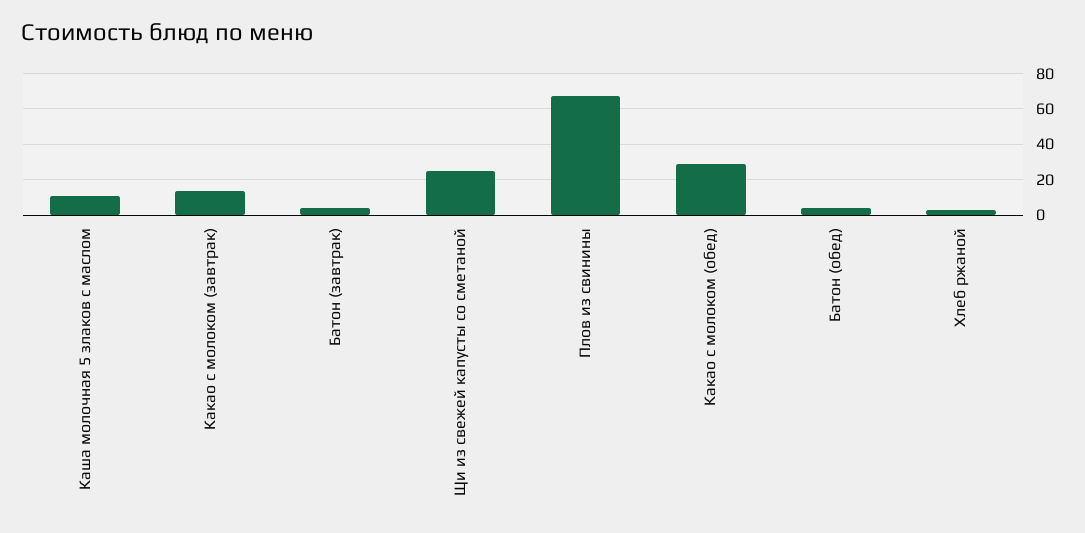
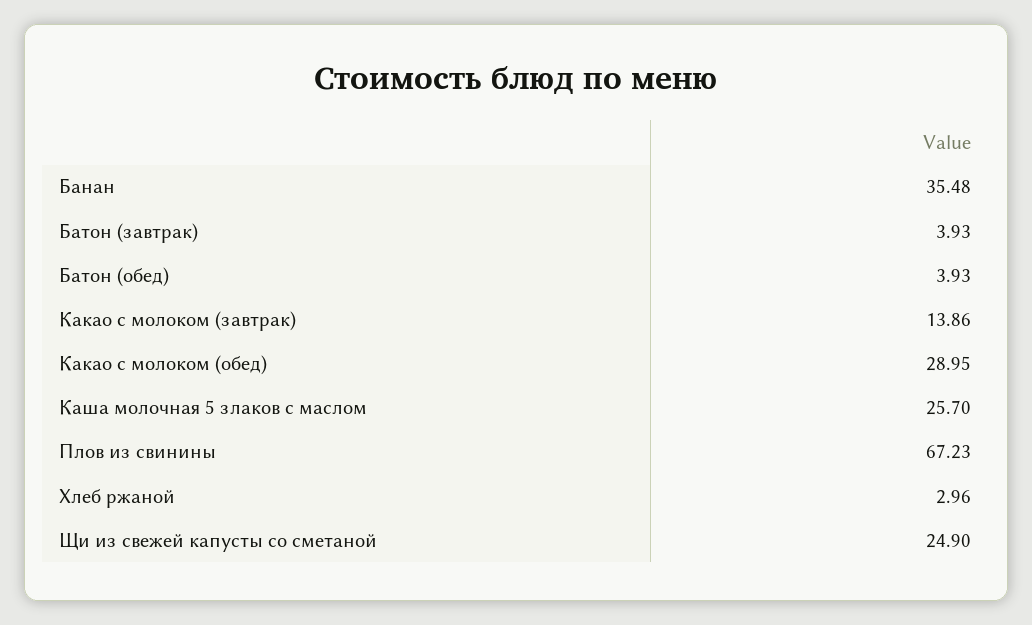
Каша молочная 5 злаков с маслом: 10 -> 25.7
Банан: none -> 35.48

